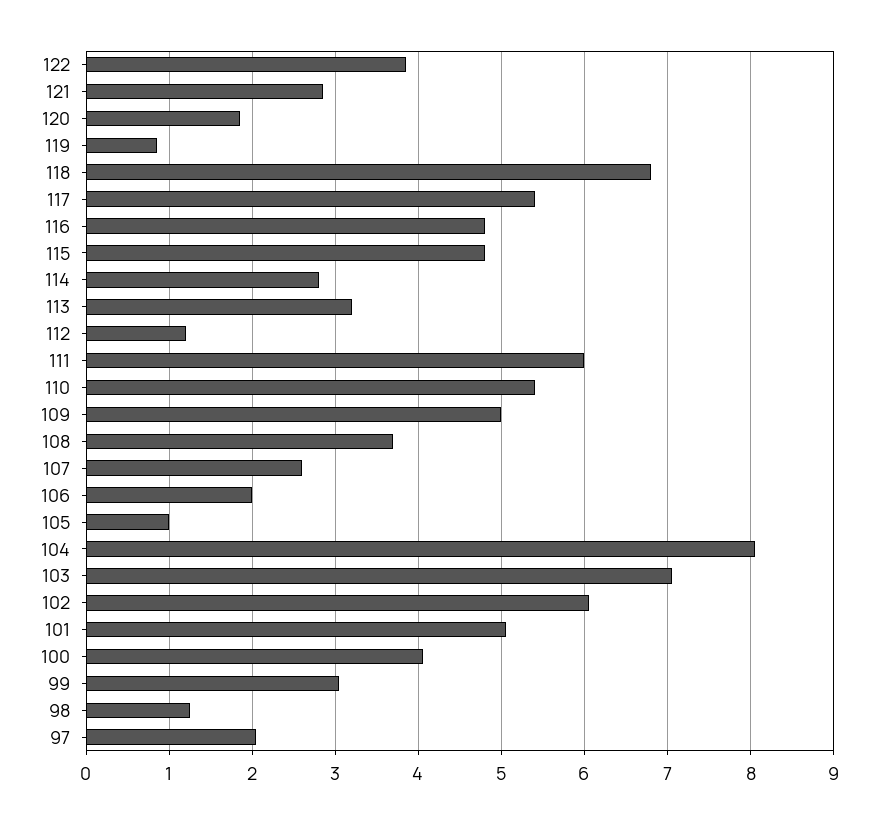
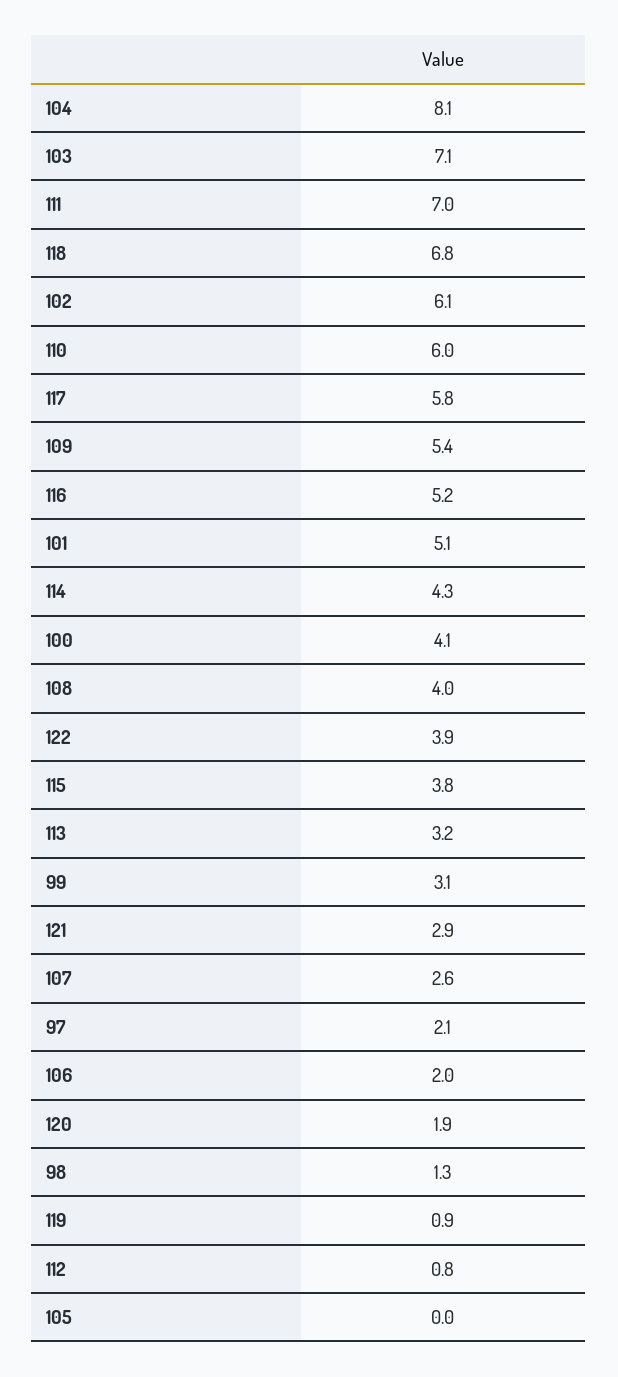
117: 5.4 -> 5.8
116: 4.8 -> 5.2
115: 4.8 -> 3.8
114: 2.8 -> 4.3
112: 1.2 -> 0.8
111: 6 -> 7
110: 5.4 -> 6
109: 5 -> 5.4
108: 3.7 -> 4
105: 1 -> 0

